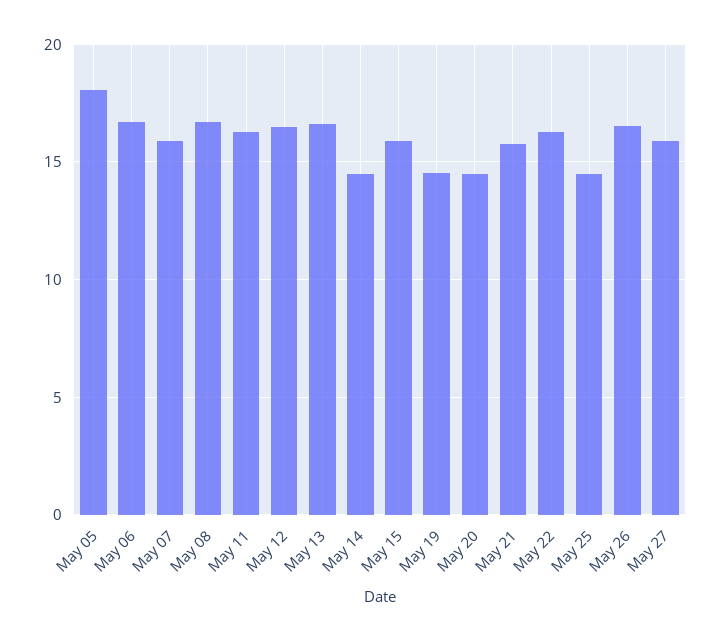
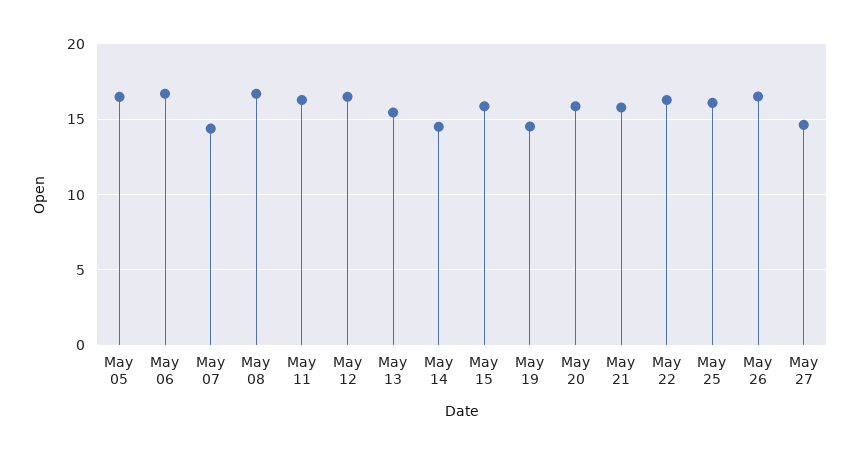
May 05: 18 -> 16.5
May 07: 16 -> 14.5
May 13: 16.5 -> 15.5
May 20: 14.5 -> 16
May 25: 14.5 -> 16
May 27: 16 -> 14.5

